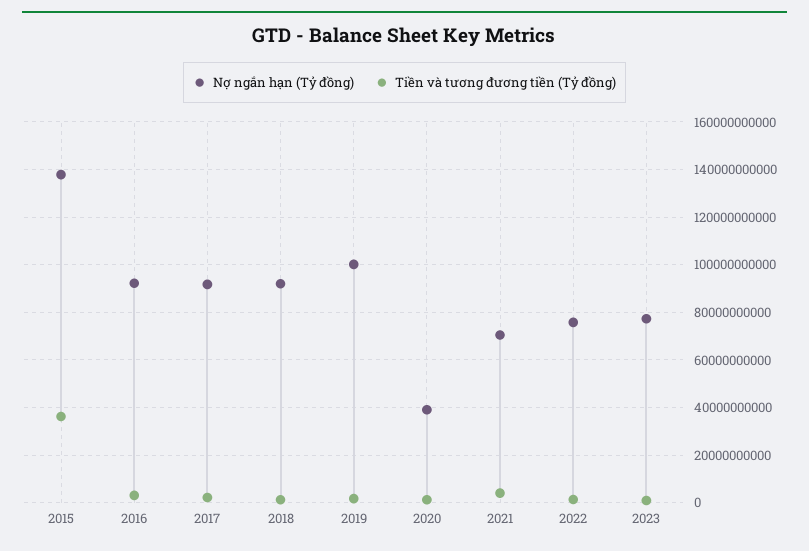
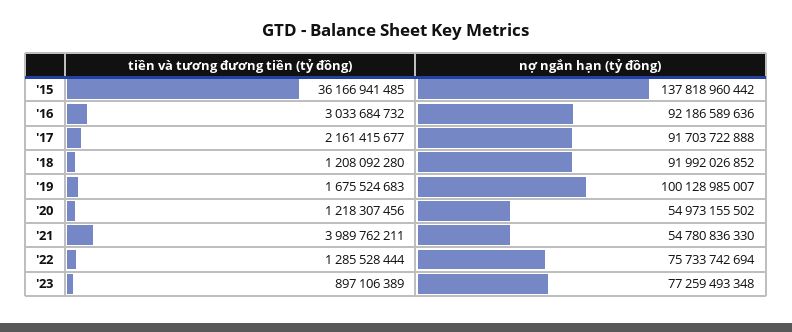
Nợ ngắn hạn (Tỷ đồng), 2020: 40000000000 -> 54973155502
Nợ ngắn hạn (Tỷ đồng), 2021: 70000000000 -> 54780836330

